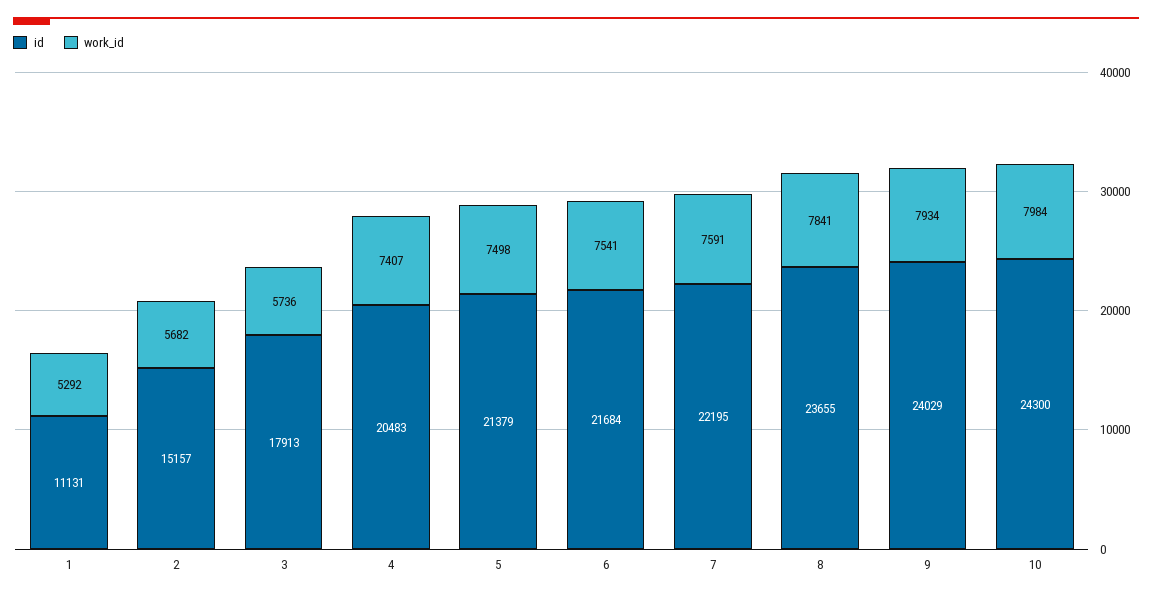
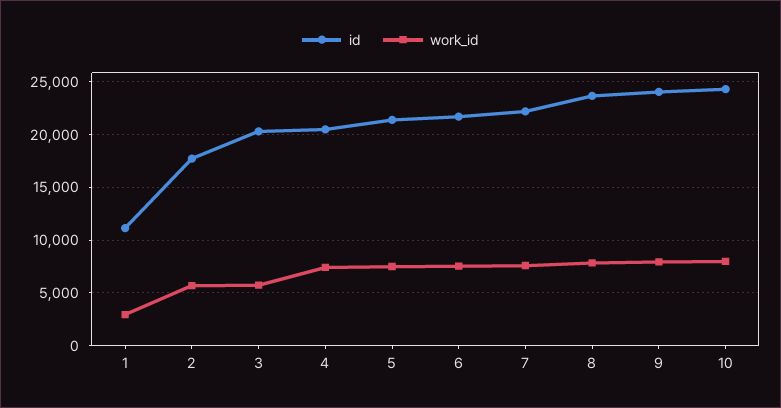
work_id, 1: 5292 -> 3000
id, 2: 15157 -> 18000
id, 3: 17913 -> 20000

